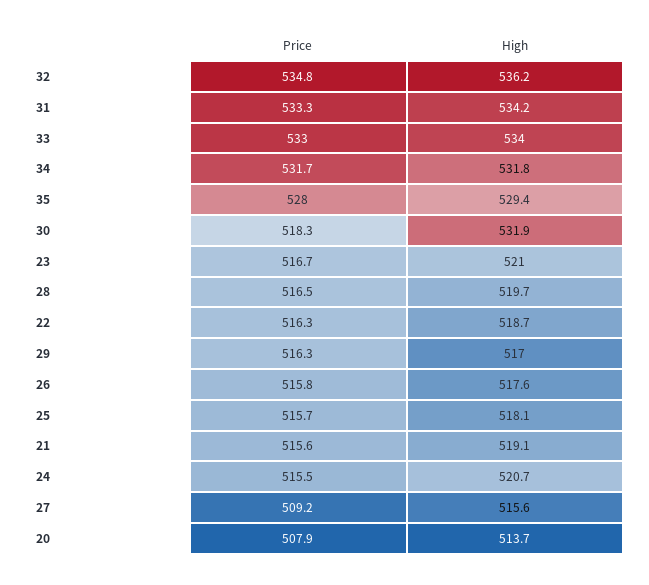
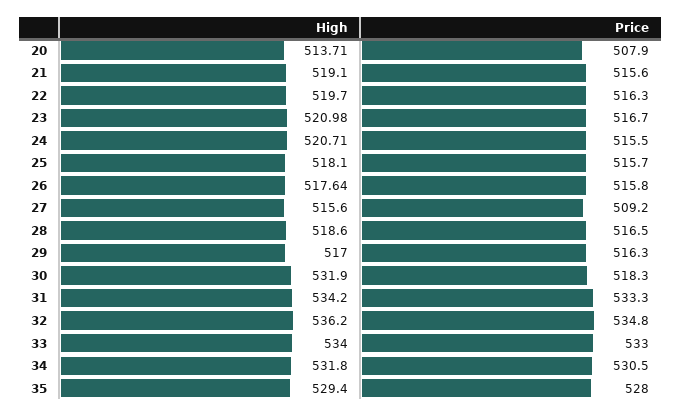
Price, 34: 531.7 -> 530.5
High, 28: 519.7 -> 518.6
High, 22: 518.7 -> 519.7

